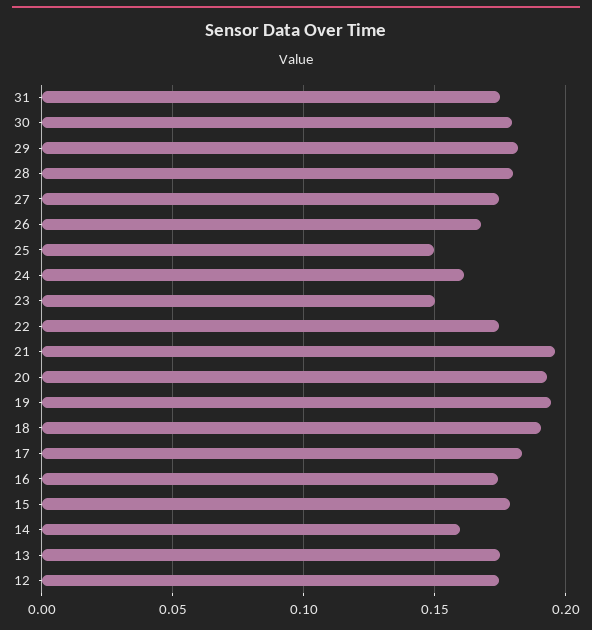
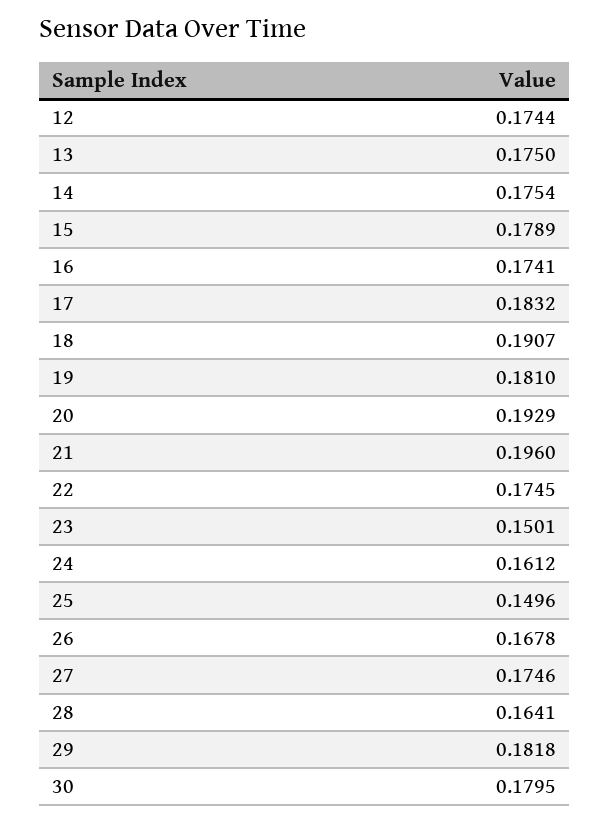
31: 0.175 -> none
28: 0.18 -> 0.1641
19: 0.195 -> 0.181
14: 0.16 -> 0.1754

